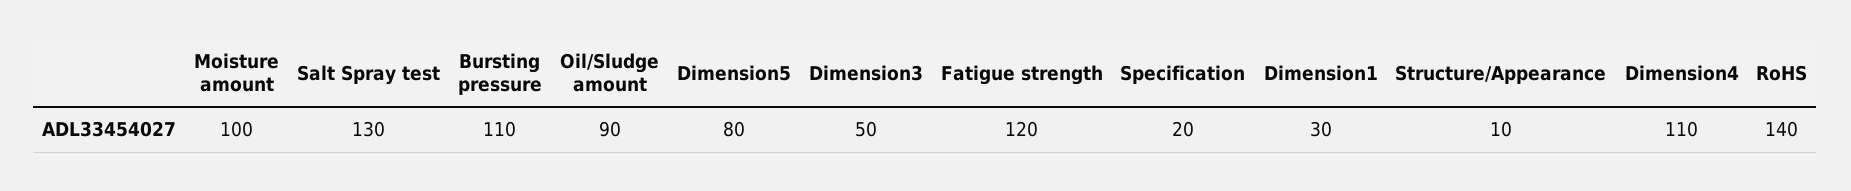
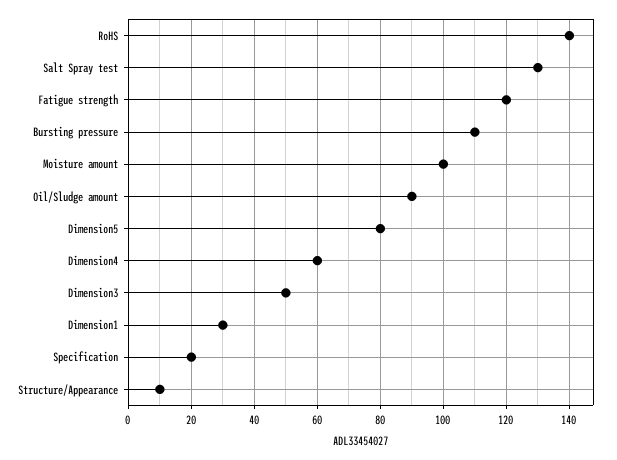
Dimension4: 110 -> 60

